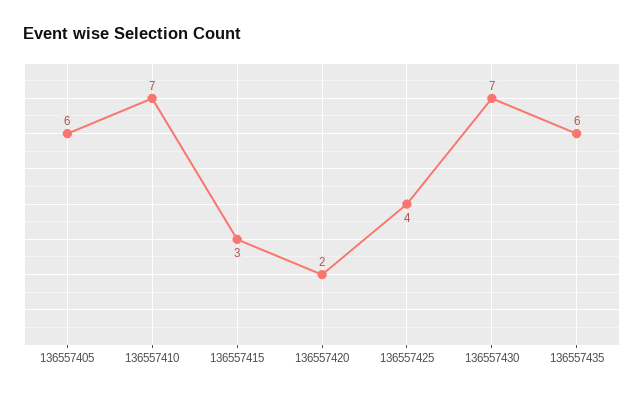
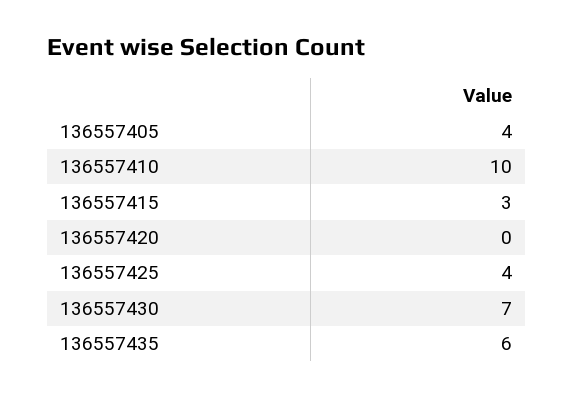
136557405: 6 -> 4
136557410: 7 -> 10
136557420: 2 -> 0

